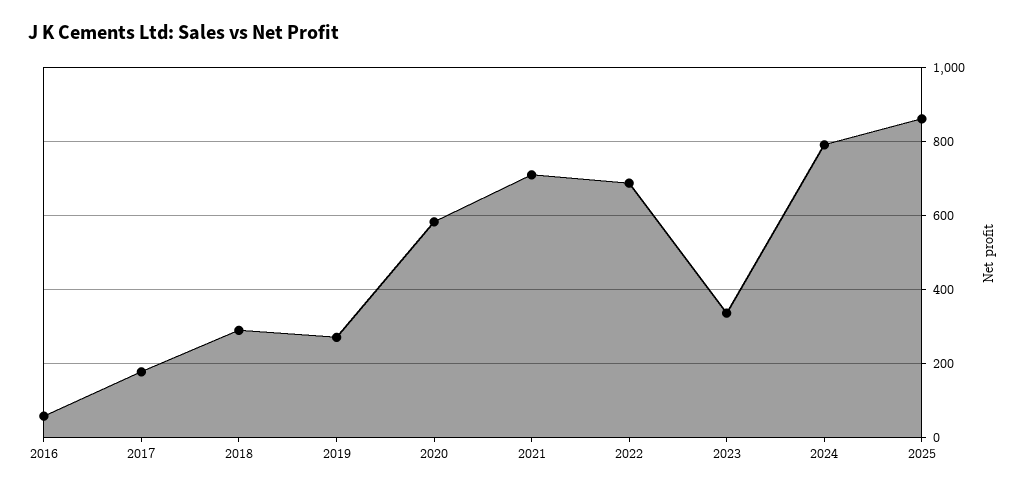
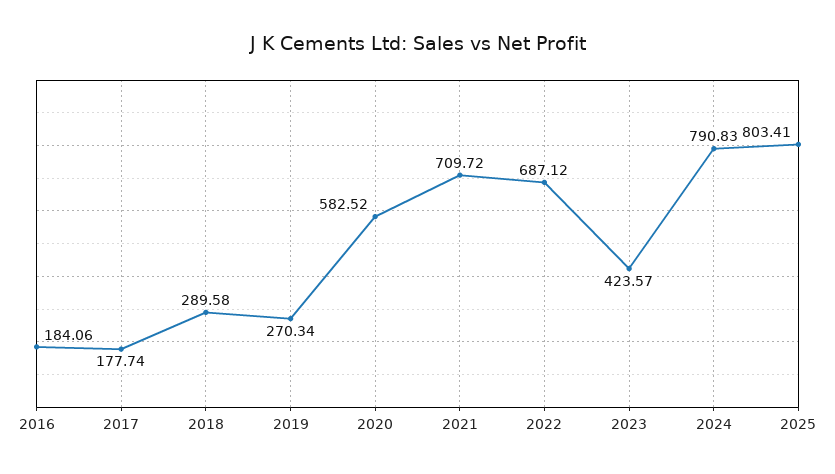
2016: 60 -> 184.06
2023: 340 -> 423.57
2025: 860 -> 803.41

